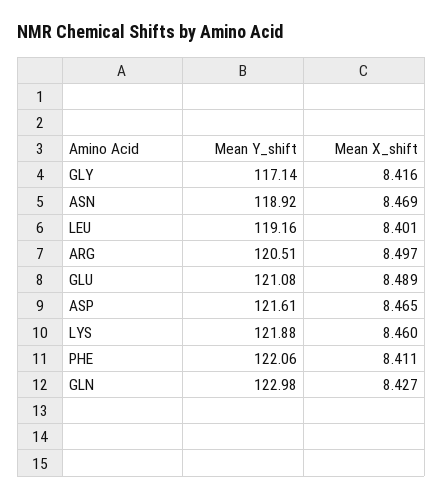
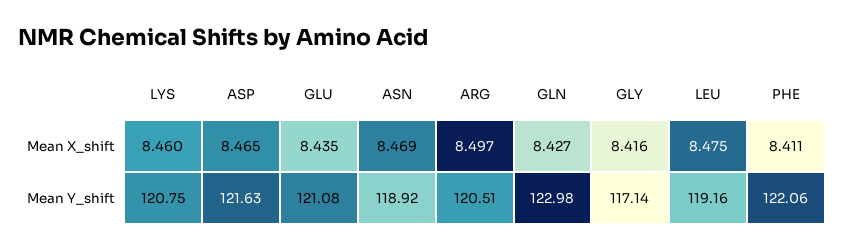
Mean X_shift, LEU: 8.401 -> 8.475
Mean X_shift, GLU: 8.489 -> 8.435
Mean Y_shift, ASP: 121.61 -> 121.63
Mean Y_shift, LYS: 121.88 -> 120.75

